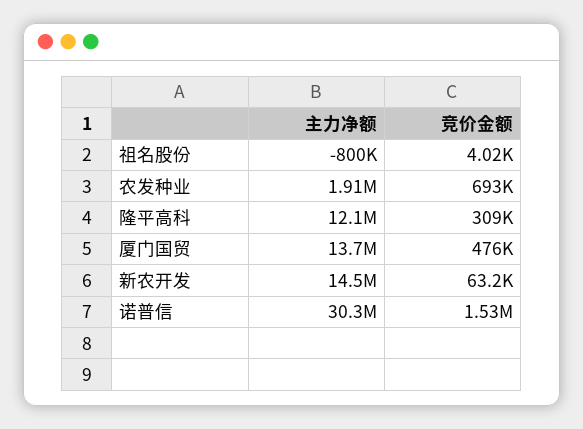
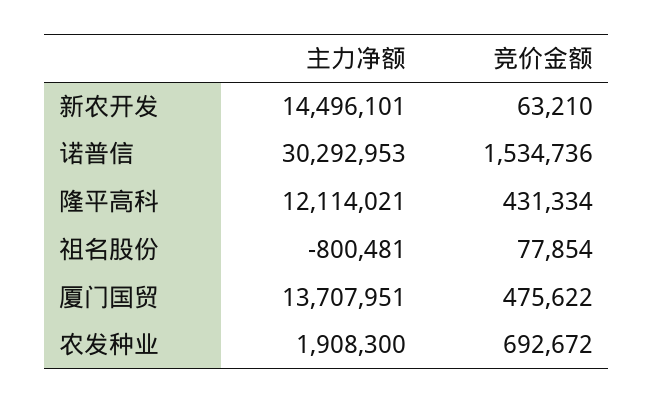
竞价金额, 祖名股份: 4020 -> 77854
竞价金额, 隆平高科: 309000 -> 431334

